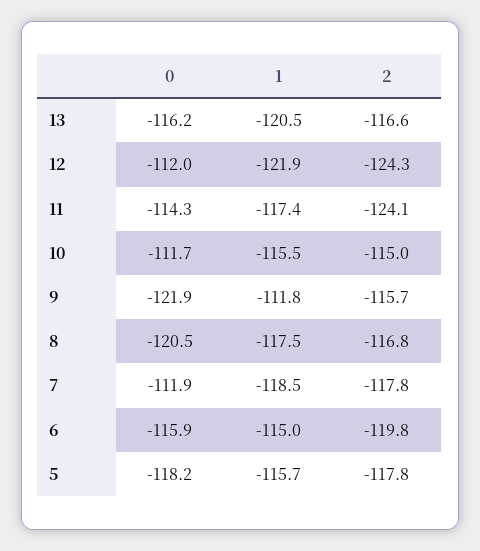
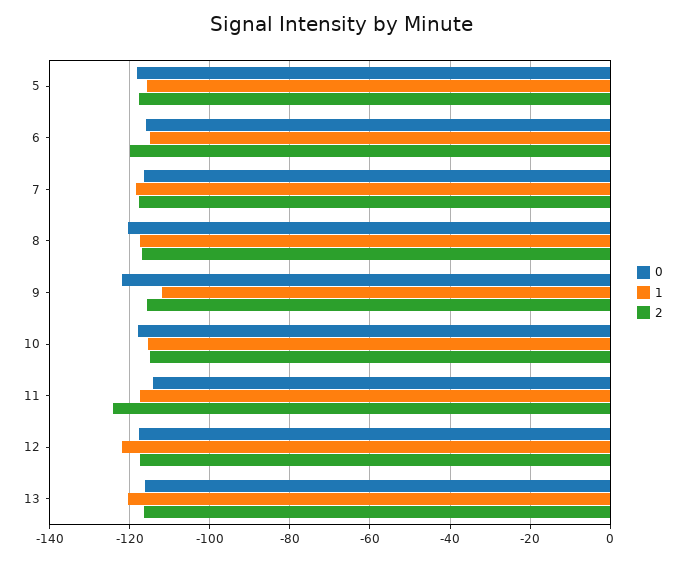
0, 12: -112 -> -118
2, 12: -124.3 -> -118
0, 10: -111.7 -> -118
0, 7: -111.9 -> -116

